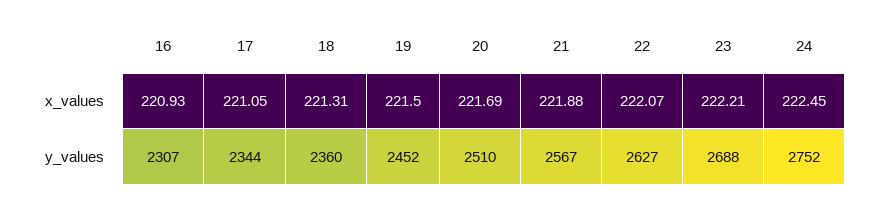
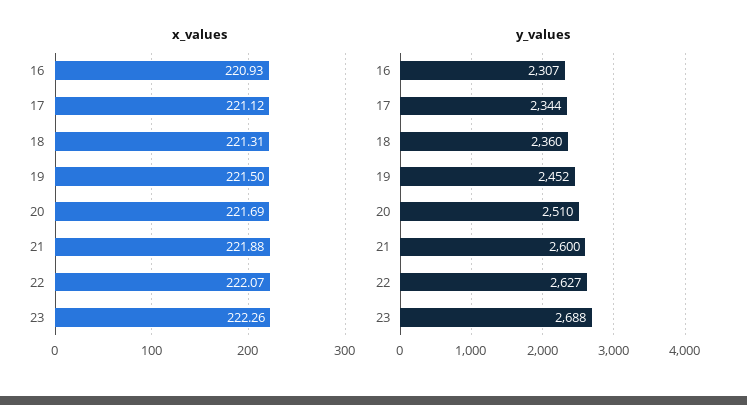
x_values, 17: 221.05 -> 221.12
x_values, 23: 222.21 -> 222.26
x_values, 24: 222.45 -> none
y_values, 21: 2567 -> 2600
y_values, 24: 2752 -> none

